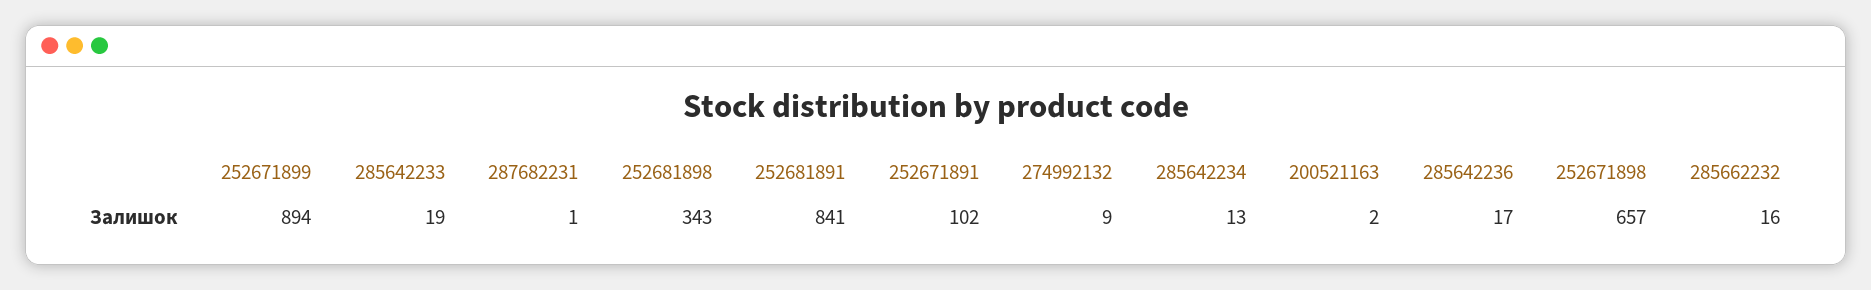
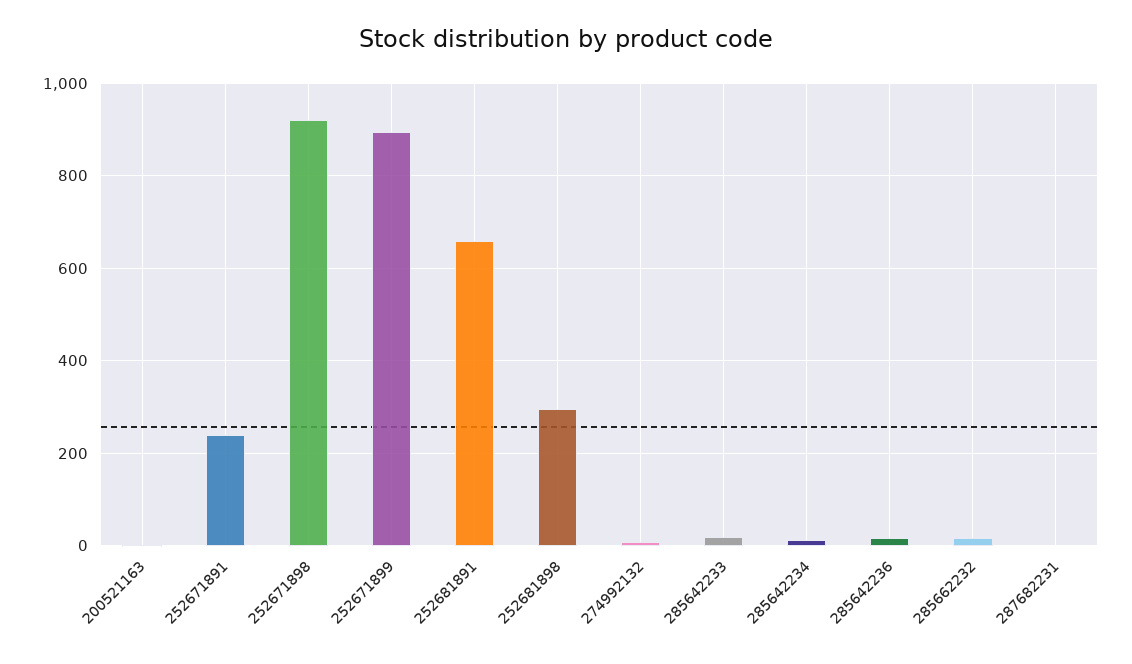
252681898: 343 -> 300
252681891: 841 -> 660
252671891: 102 -> 240
252671898: 657 -> 920

